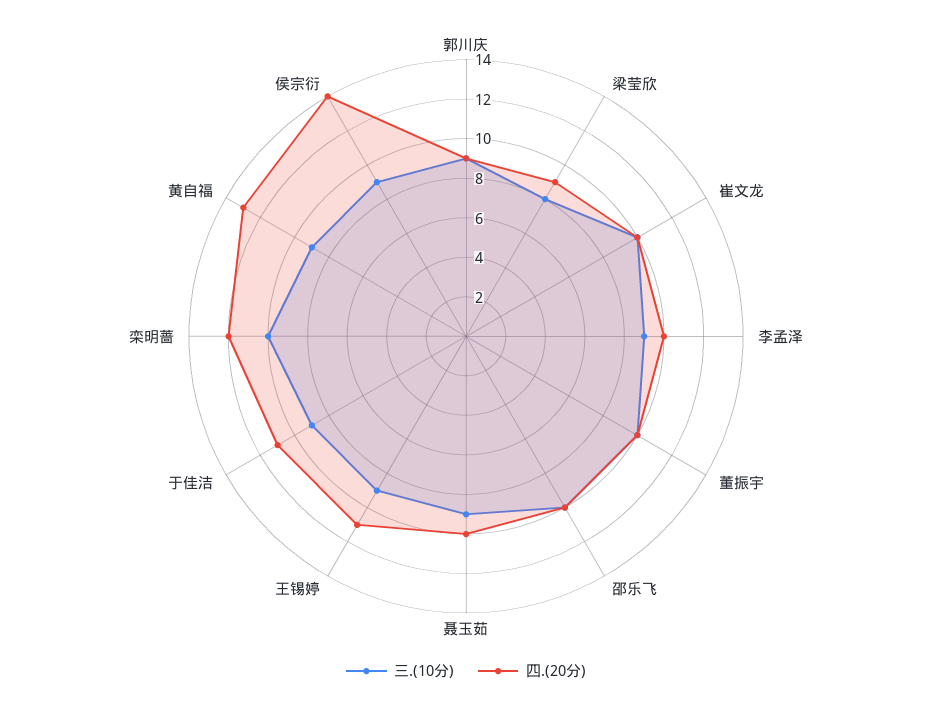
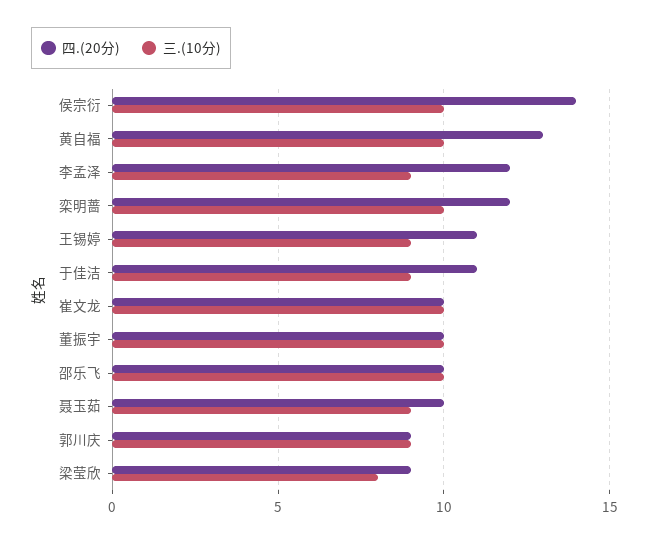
四.(20分), 李孟泽: 10 -> 12
三.(10分), 黄自福: 9 -> 10
三.(10分), 侯宗衍: 9 -> 10

